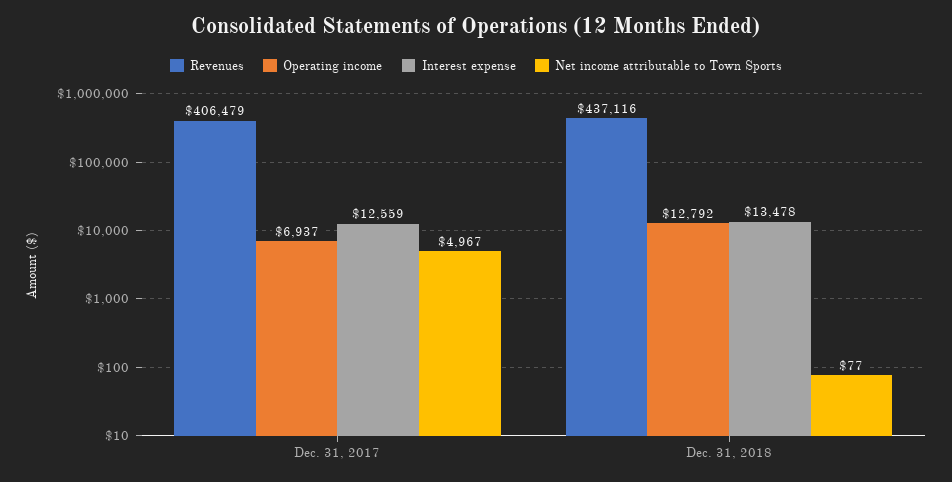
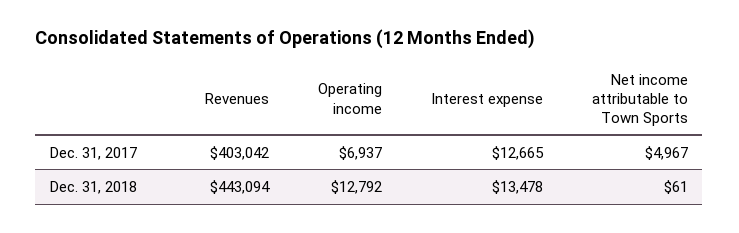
Revenues, Dec. 31, 2017: 406479 -> 403042
Interest expense, Dec. 31, 2017: 12559 -> 12665
Revenues, Dec. 31, 2018: 437116 -> 443094
Net income attributable to Town Sports, Dec. 31, 2018: 77 -> 61

